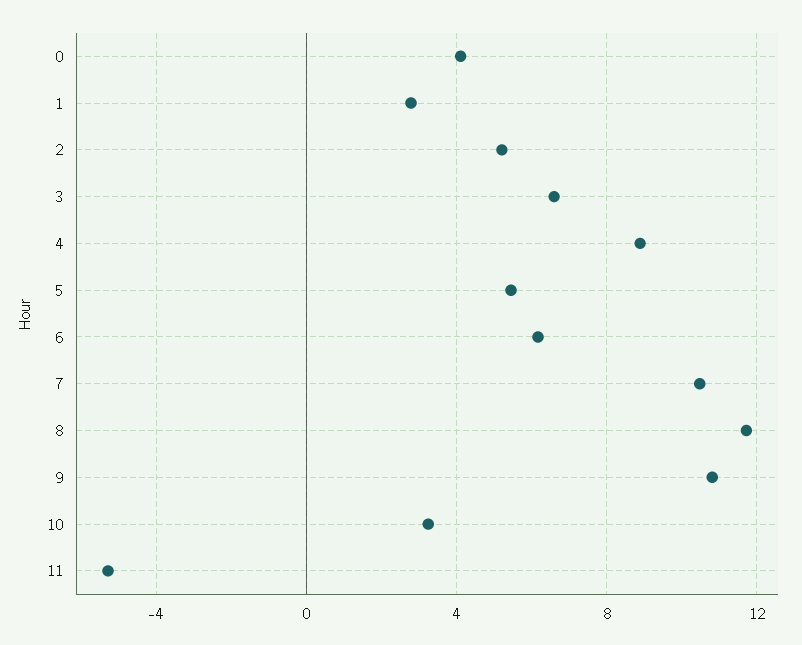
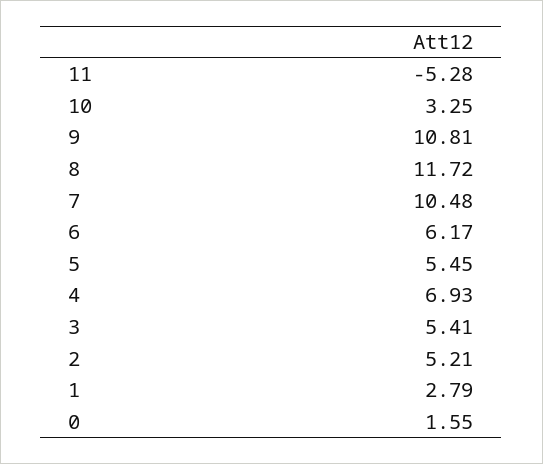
0: 4 -> 1.55
3: 6.5 -> 5.41
4: 9 -> 6.93

